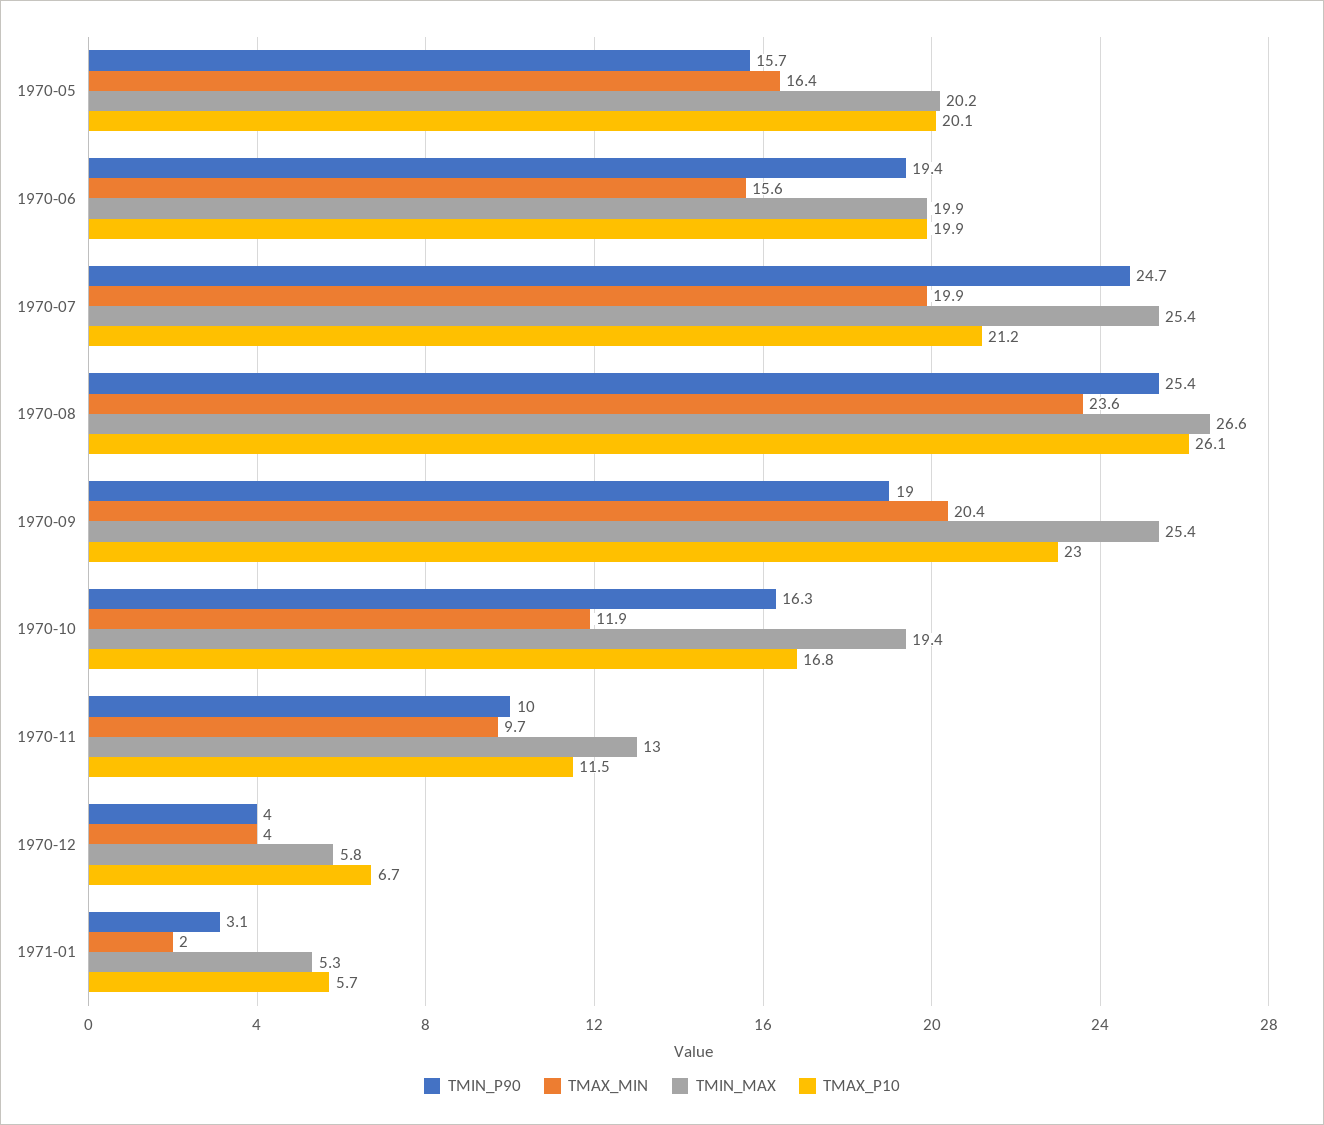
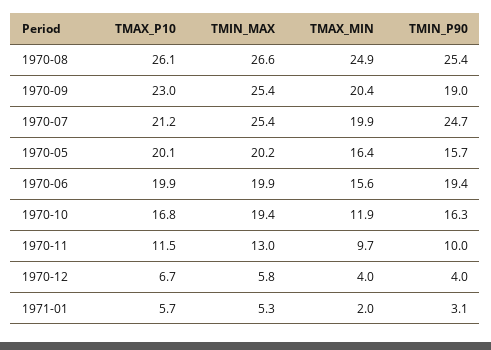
TMAX_MIN, 1970-08: 23.6 -> 24.9

